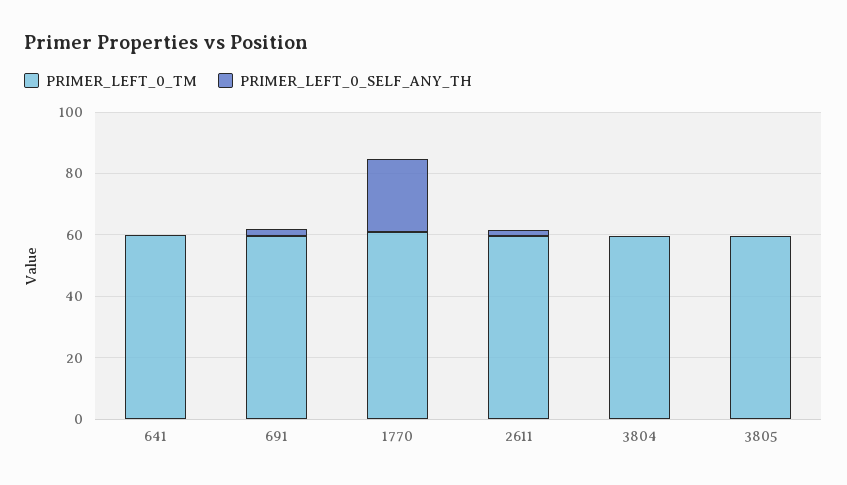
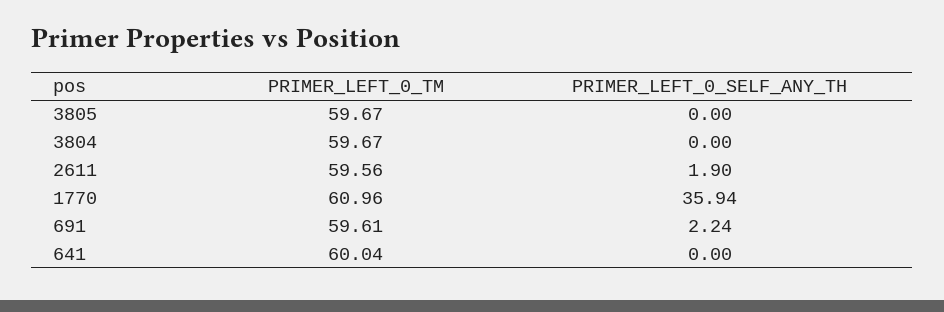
PRIMER_LEFT_0_SELF_ANY_TH, 1770: 25 -> 35.94

